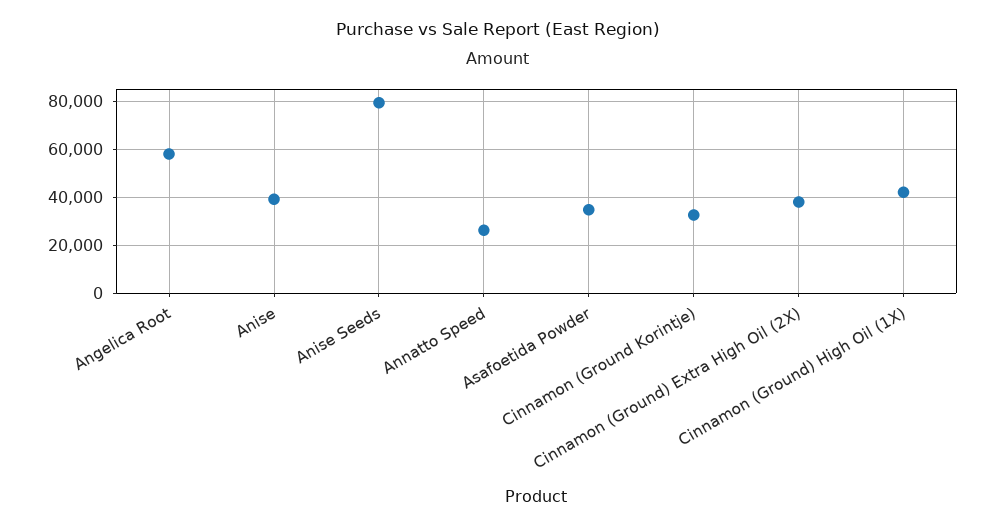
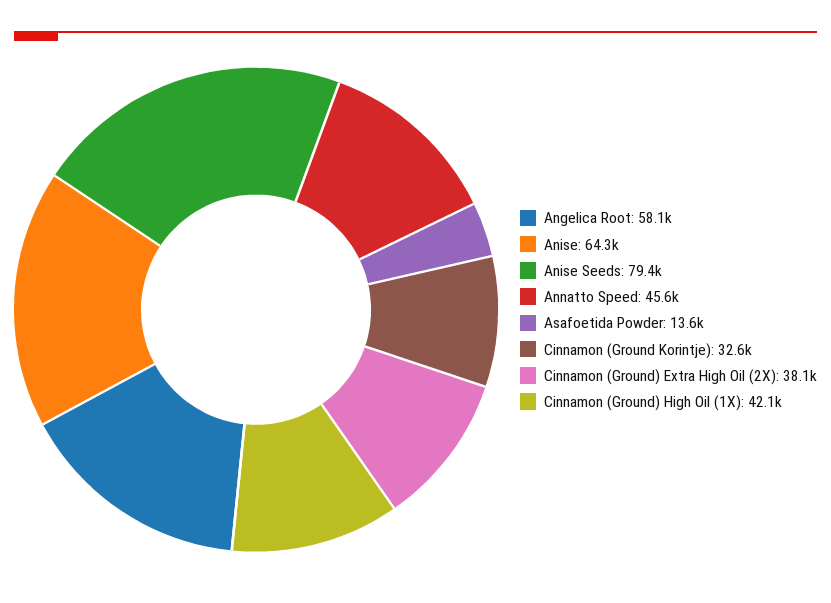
Anise: 40000 -> 64300
Annatto Speed: 25000 -> 45600
Asafoetida Powder: 35000 -> 13600

